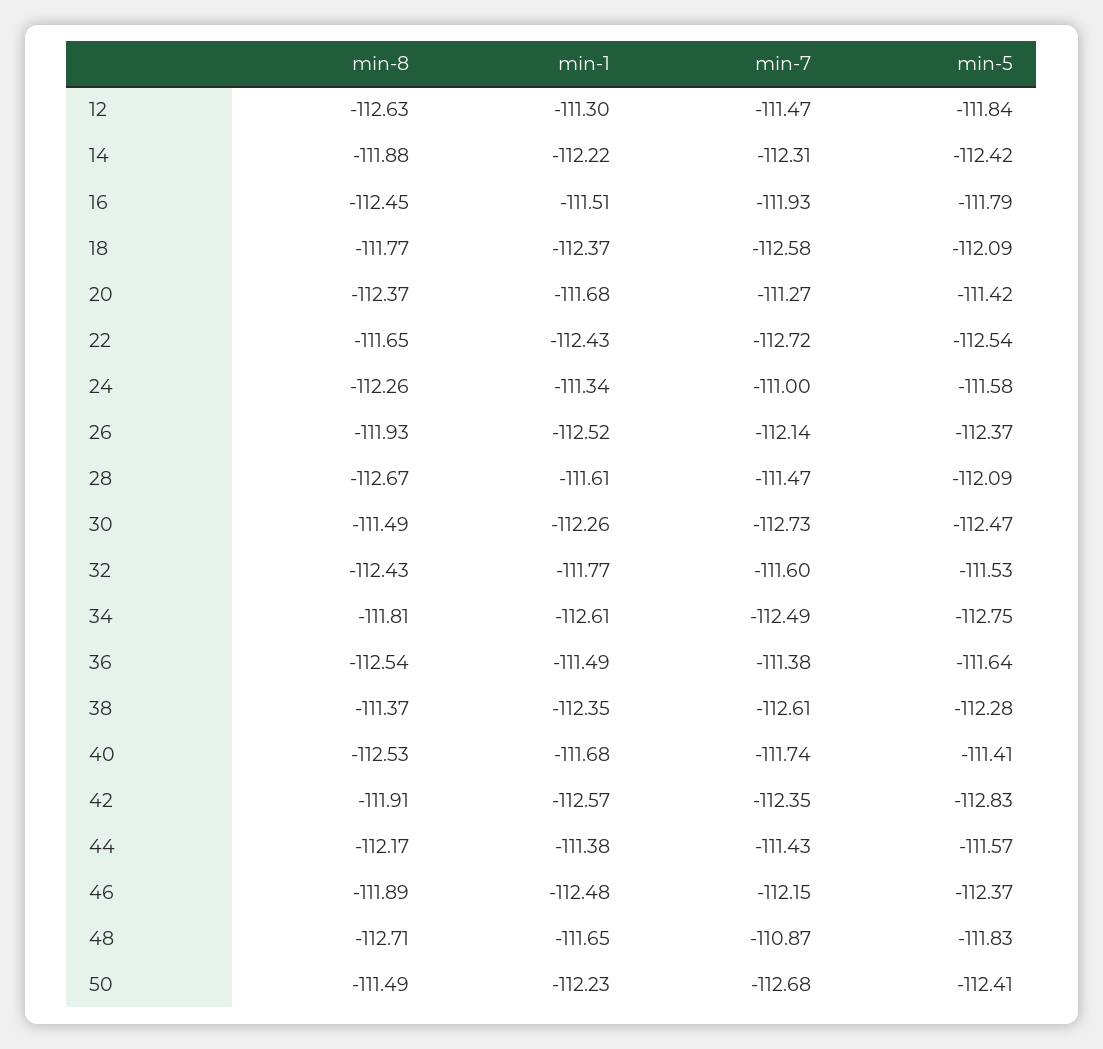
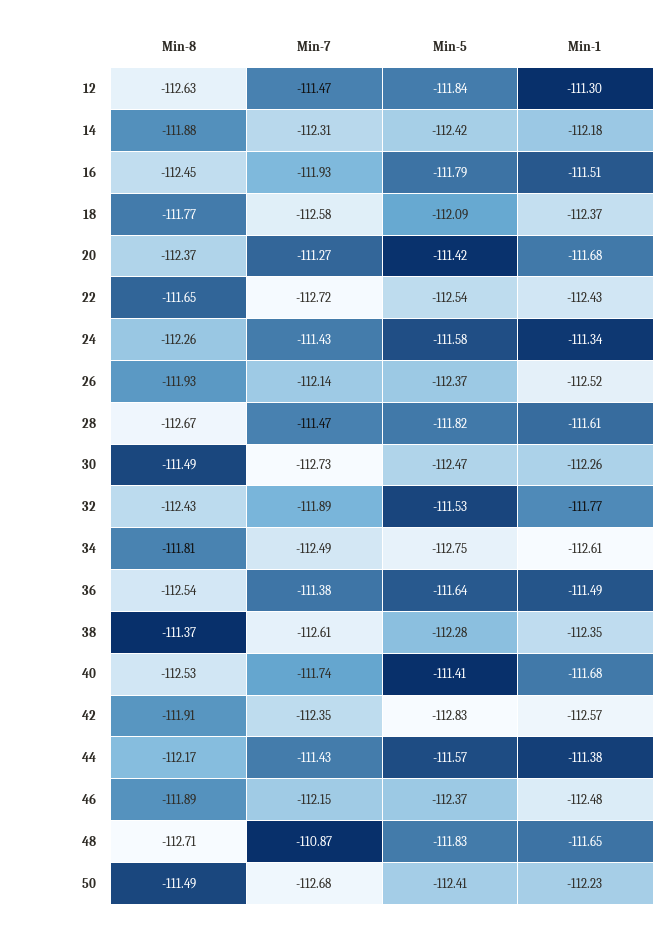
min-1, 14: -112.22 -> -112.18
min-7, 24: -111 -> -111.43
min-5, 28: -112.09 -> -111.82
min-7, 32: -111.6 -> -111.89

